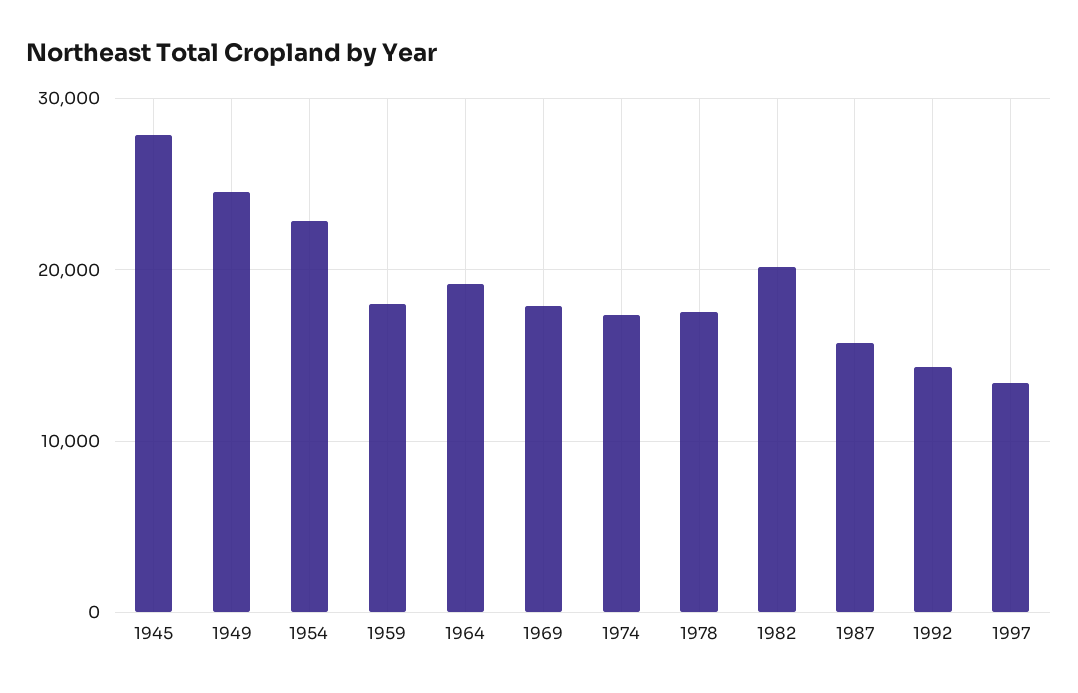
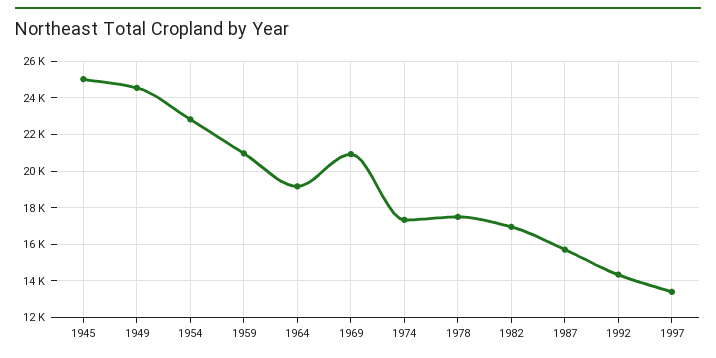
1945: 28000 -> 25000
1959: 18000 -> 21000
1969: 18000 -> 21000
1982: 20000 -> 17000

